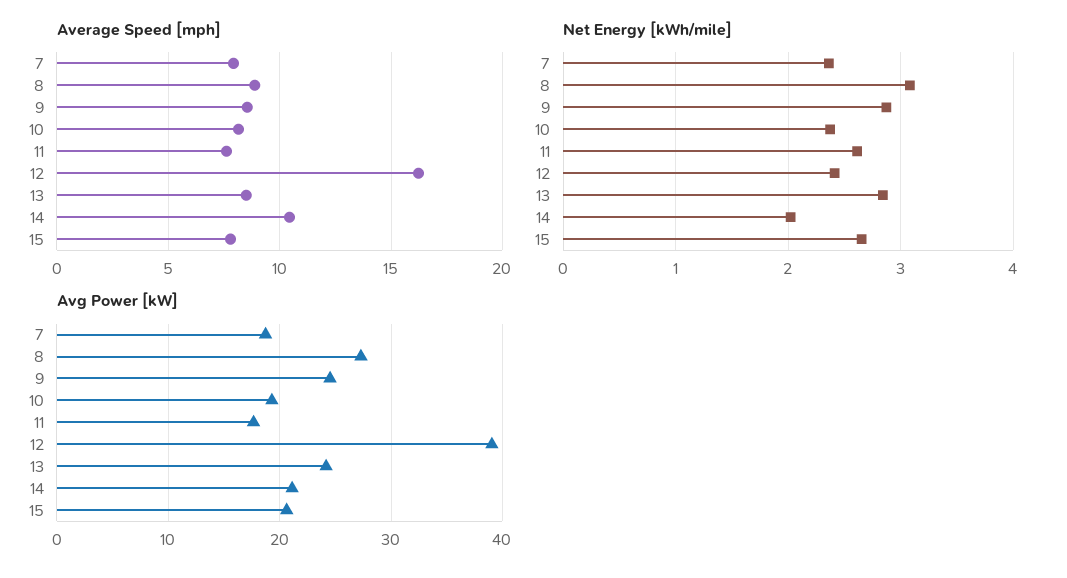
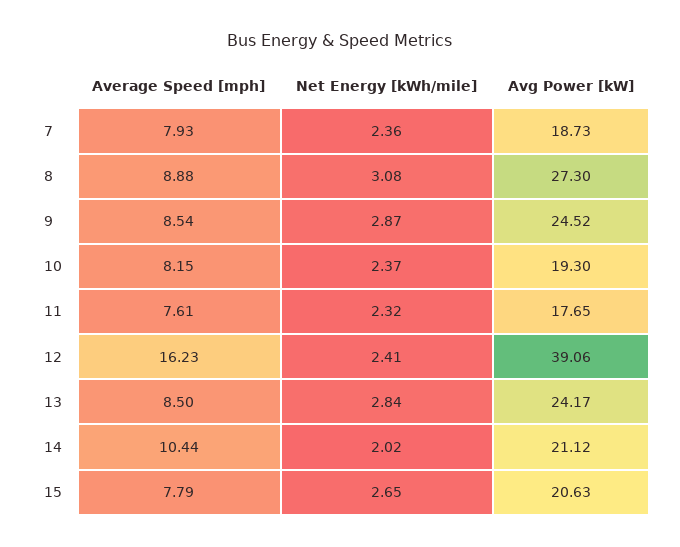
Net Energy [kWh/mile], 11: 2.6 -> 2.32

